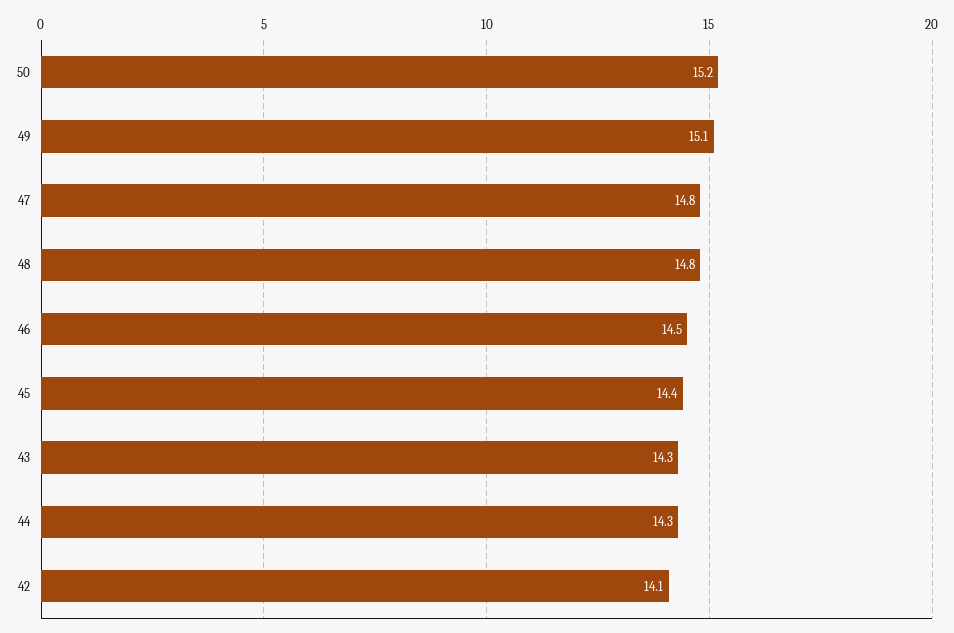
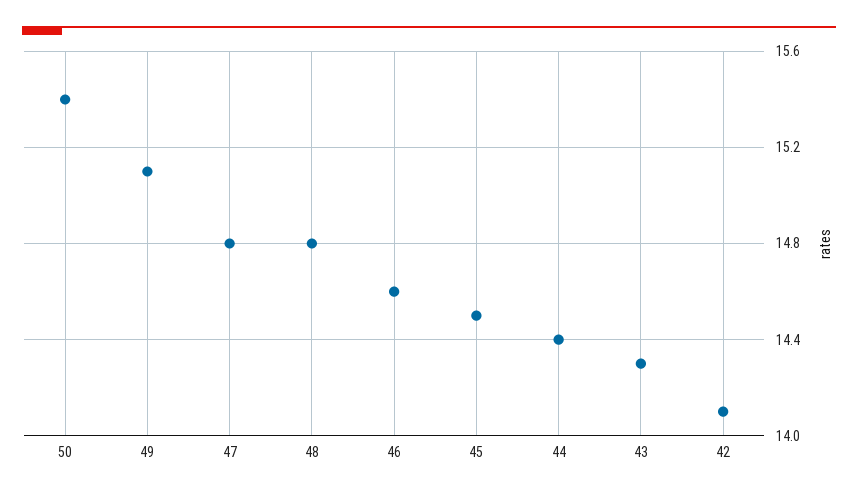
50: 15.2 -> 15.4
46: 14.5 -> 14.6
45: 14.4 -> 14.5
44: 14.3 -> 14.4

